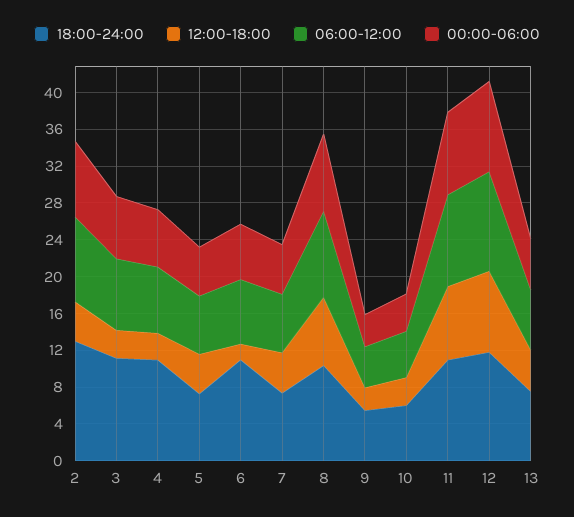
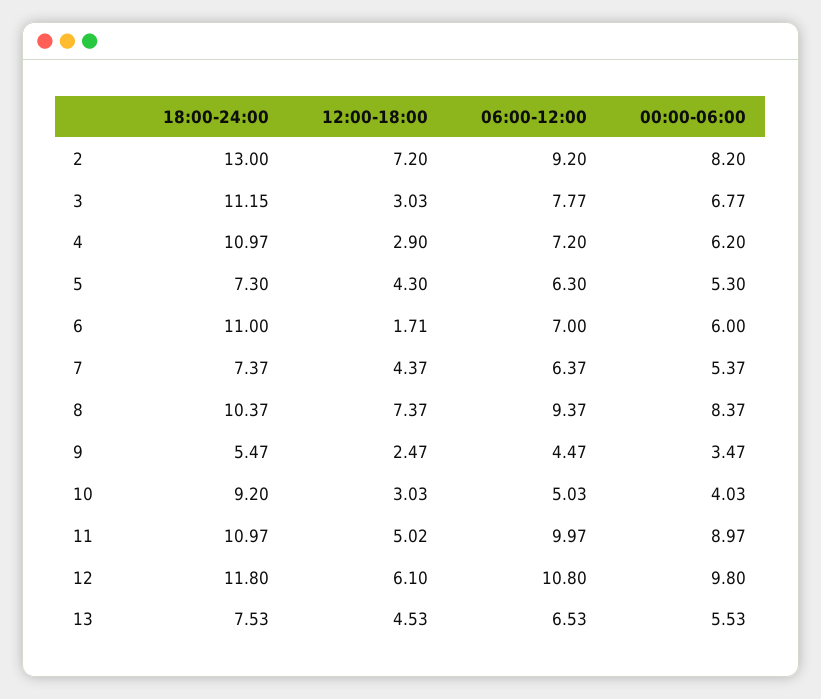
12:00-18:00, 2: 4 -> 7.2
18:00-24:00, 10: 6 -> 9.2
12:00-18:00, 11: 8 -> 5.02
12:00-18:00, 12: 9 -> 6.1

